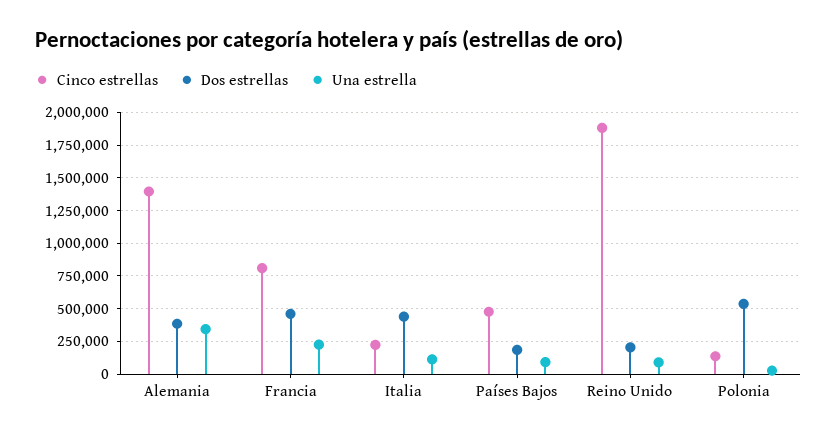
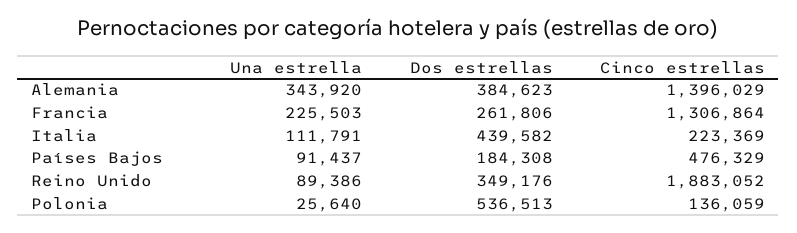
Cinco estrellas, Francia: 800000 -> 1306864
Dos estrellas, Francia: 450000 -> 261806
Dos estrellas, Reino Unido: 200000 -> 349176

